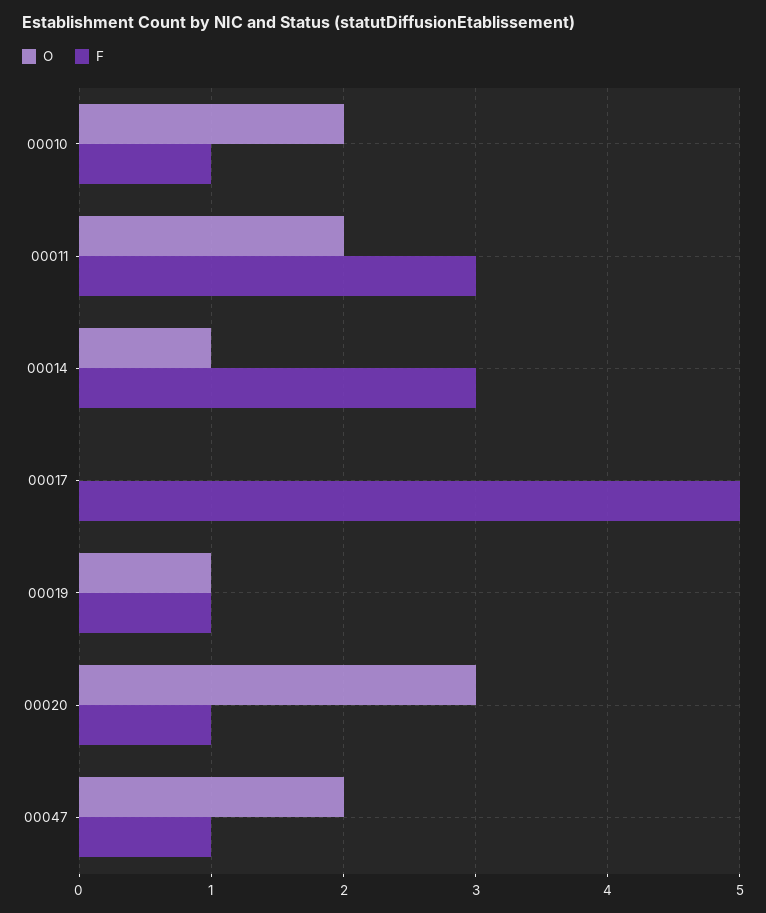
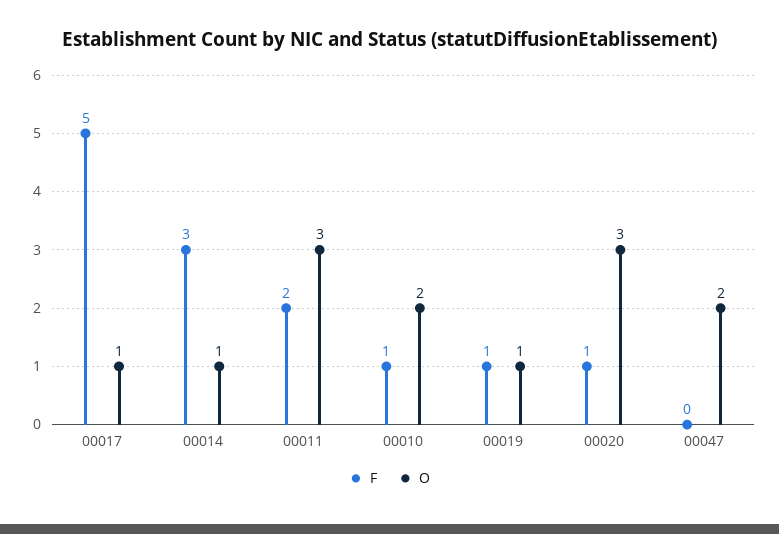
O, 00011: 2 -> 3
F, 00011: 3 -> 2
O, 00017: 0 -> 1
F, 00047: 1 -> 0

